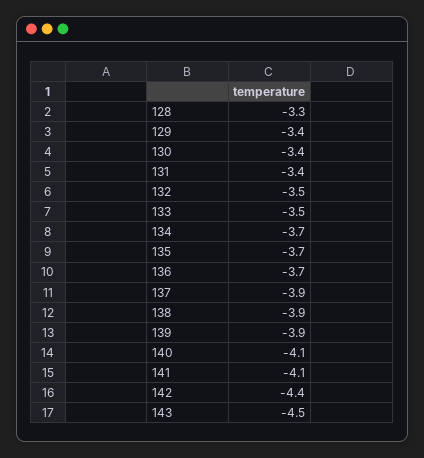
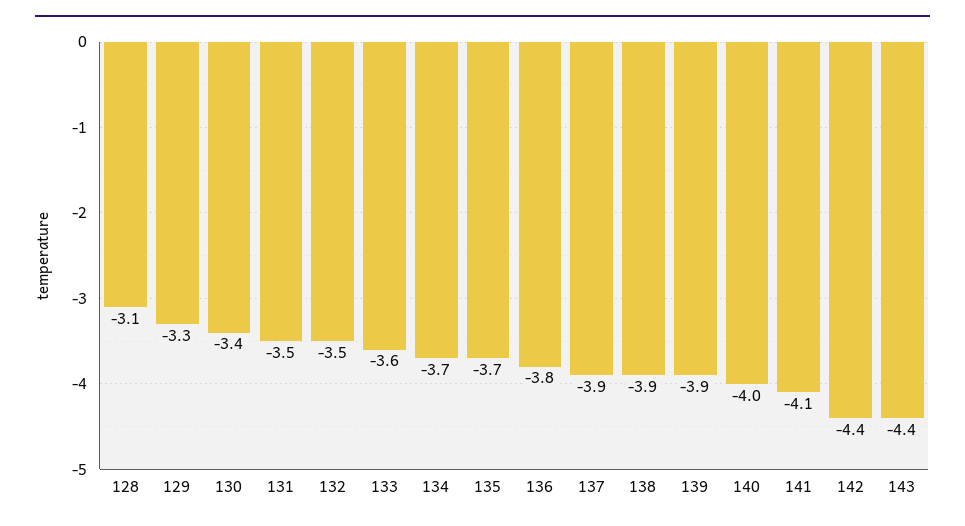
128: -3.3 -> -3.1
129: -3.4 -> -3.3
131: -3.4 -> -3.5
133: -3.5 -> -3.6
136: -3.7 -> -3.8
140: -4.1 -> -4
143: -4.5 -> -4.4

